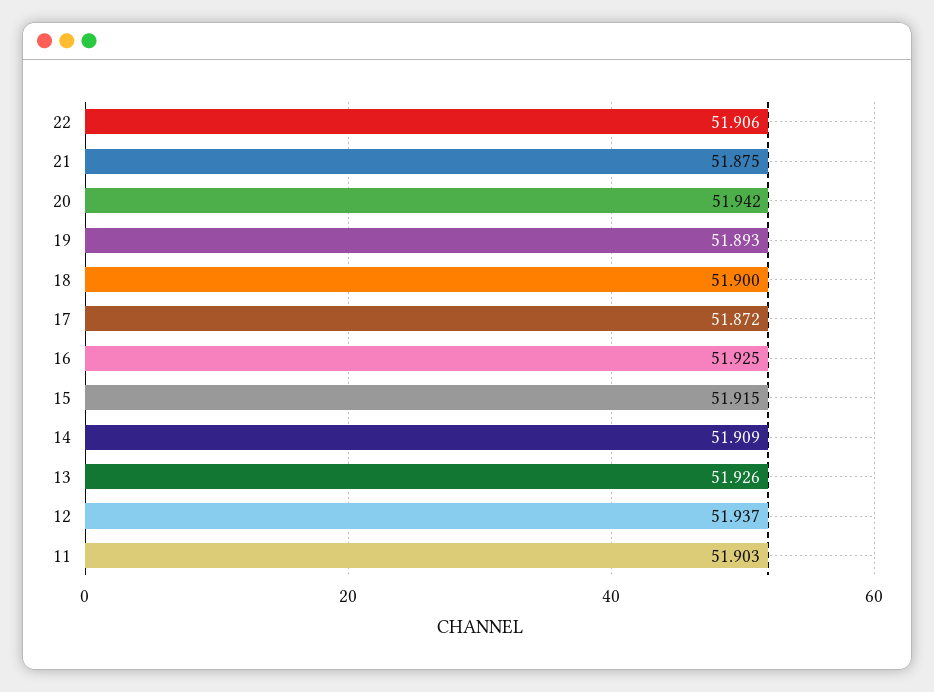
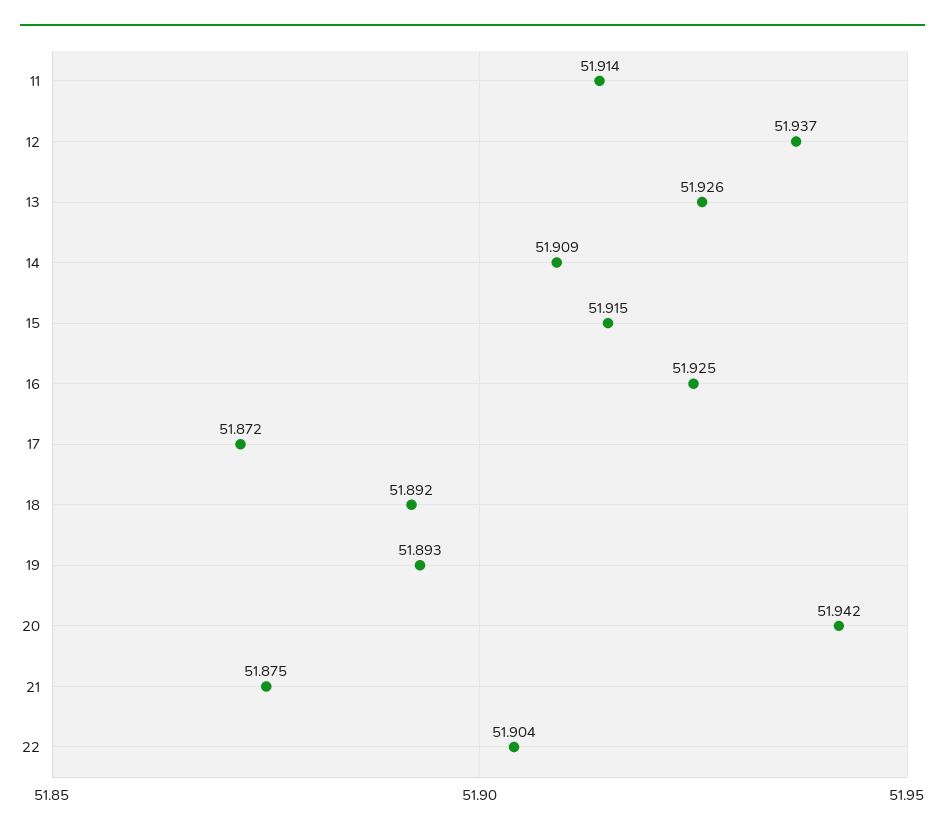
22: 51.906 -> 51.904
18: 51.9 -> 51.892
11: 51.903 -> 51.914

